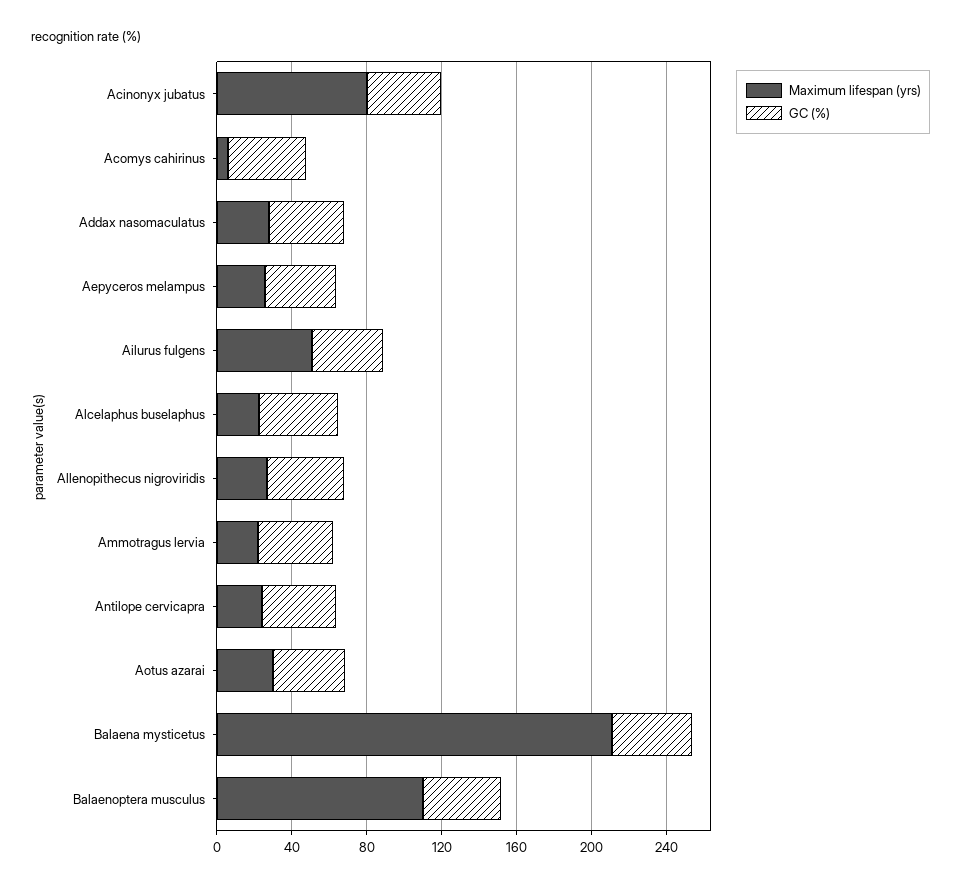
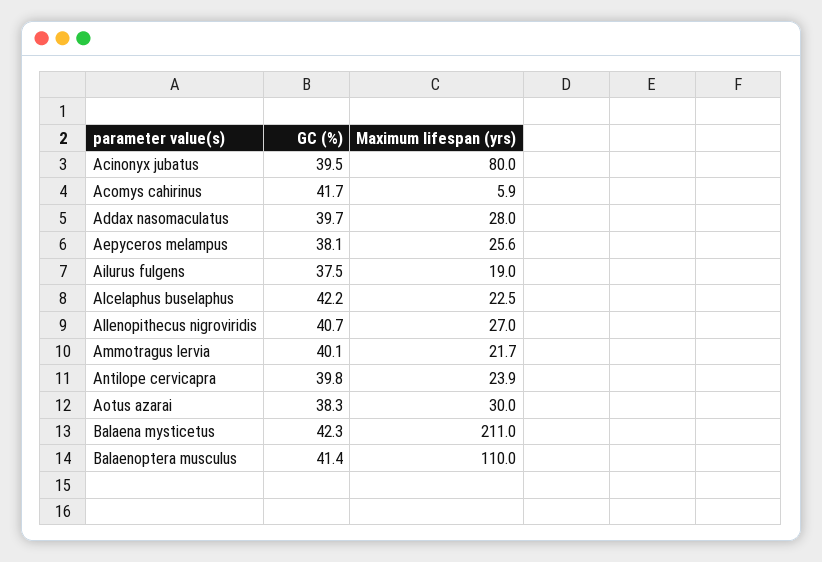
Maximum lifespan (yrs), Ailurus fulgens: 50 -> 19

